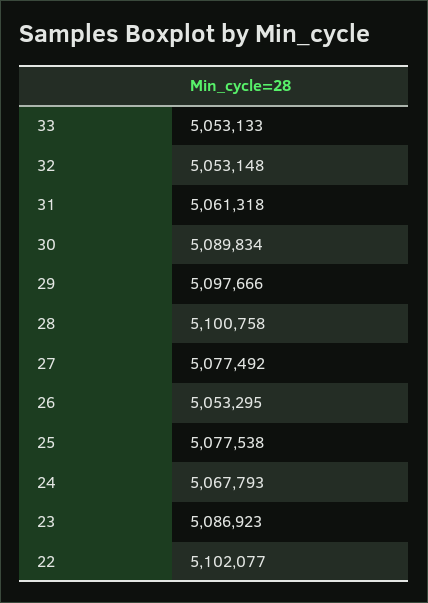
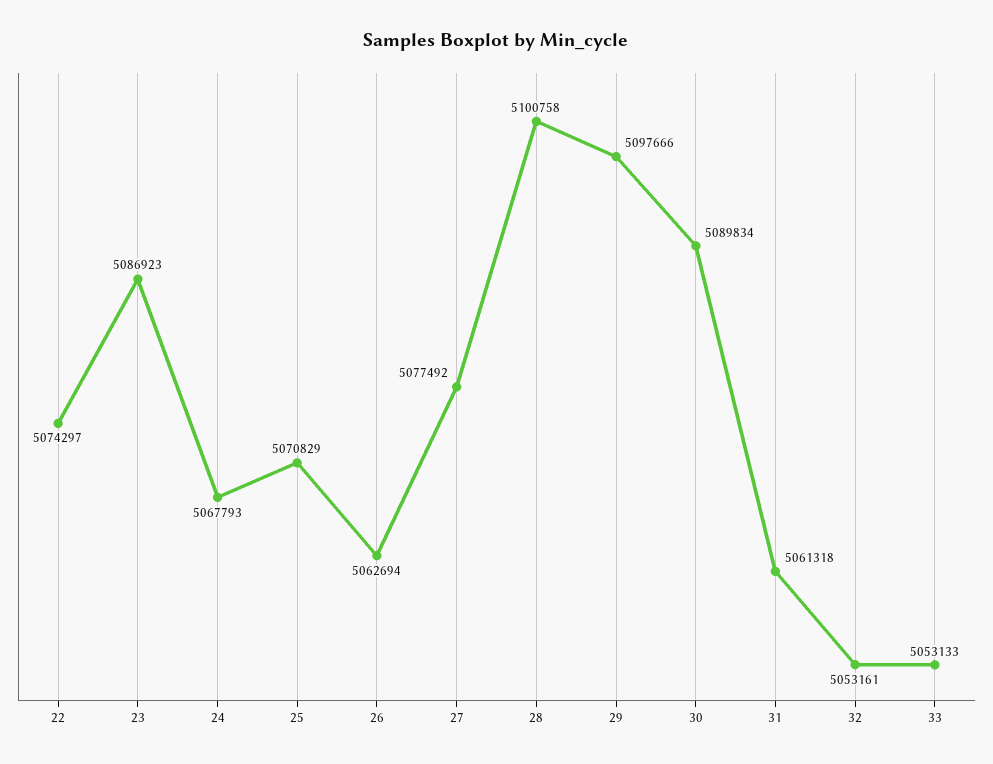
32: 5053148 -> 5053161
26: 5053295 -> 5062694
25: 5077538 -> 5070829
22: 5102077 -> 5074297

